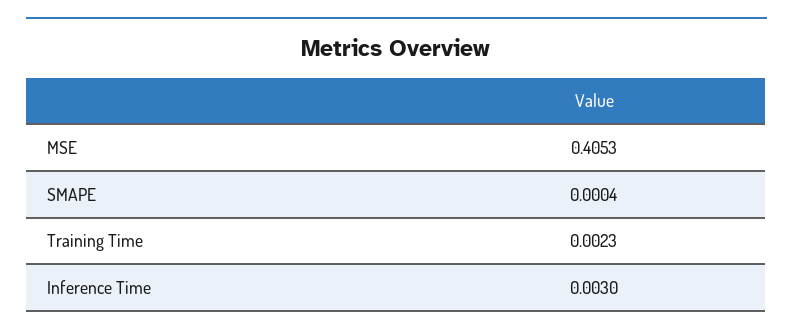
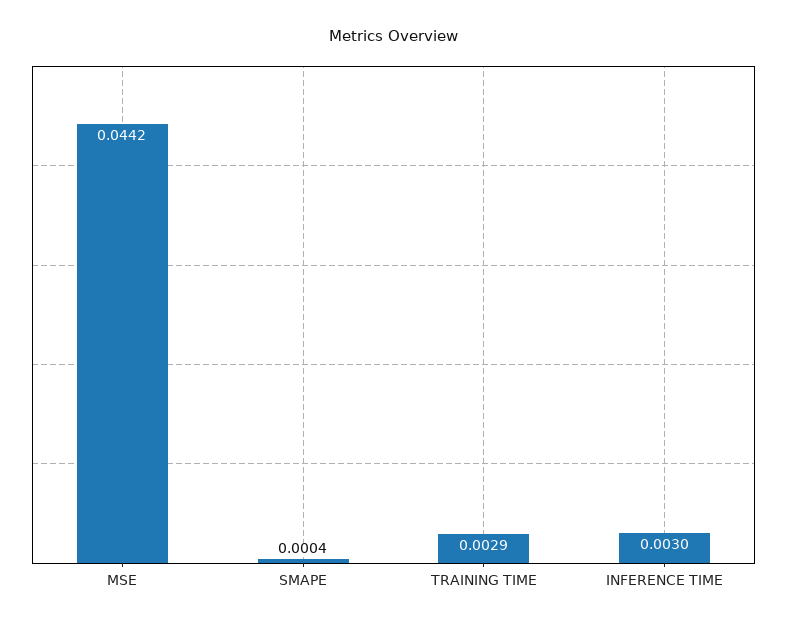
MSE: 0.4053 -> 0.0442
Training Time: 0.0023 -> 0.0029

